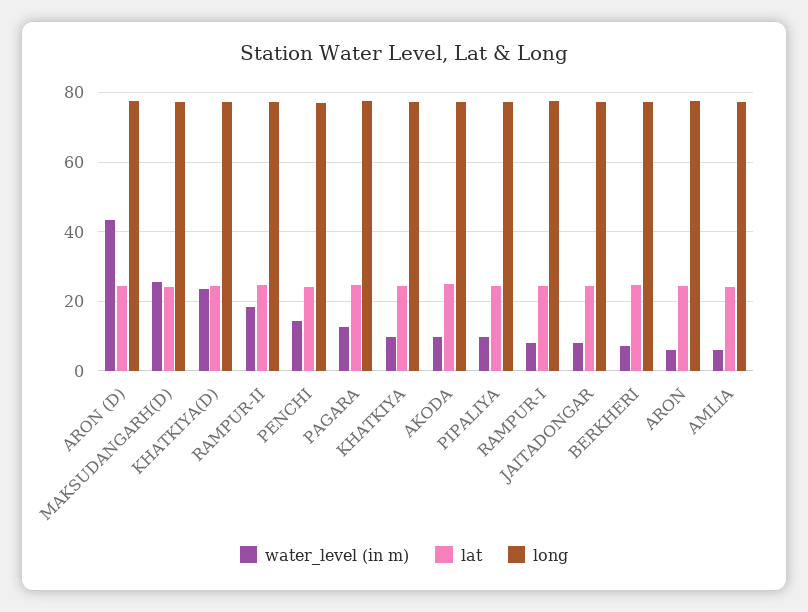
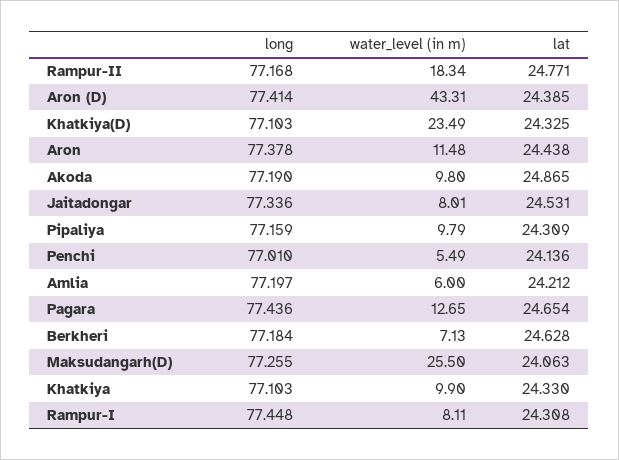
water_level (in m), PENCHI: 14 -> 5.49
water_level (in m), ARON: 6 -> 11.48

